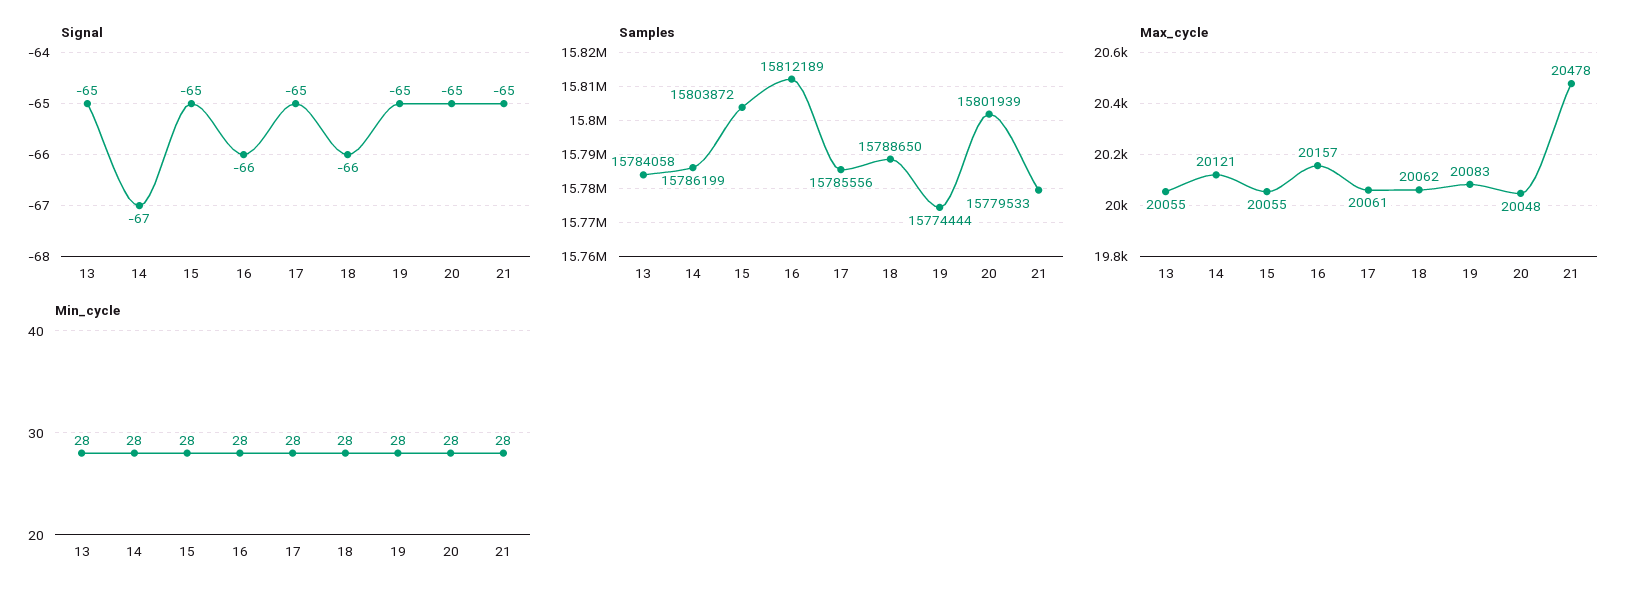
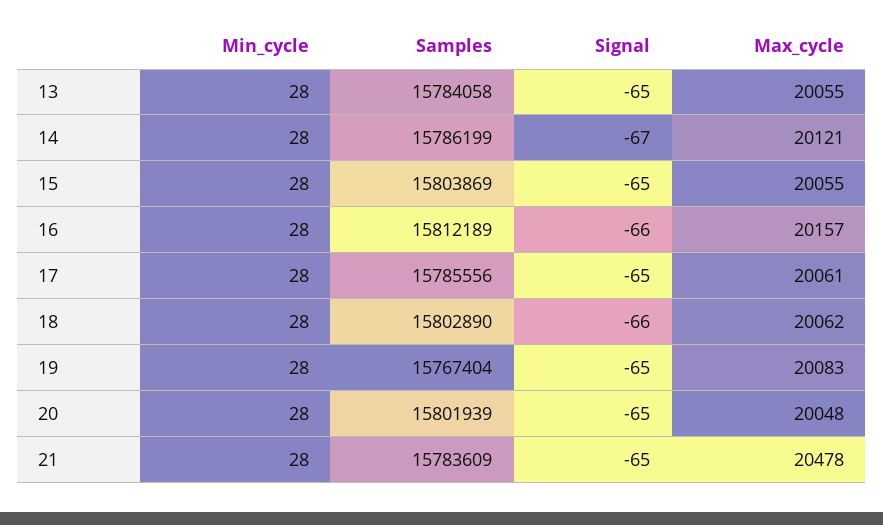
Samples, 15: 15803872 -> 15803869
Samples, 18: 15788650 -> 15802890
Samples, 19: 15774444 -> 15767404
Samples, 21: 15779533 -> 15783609

